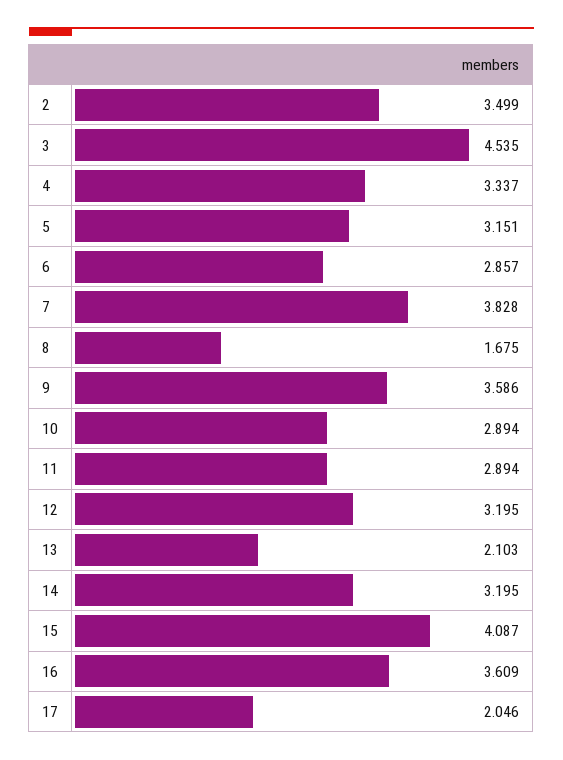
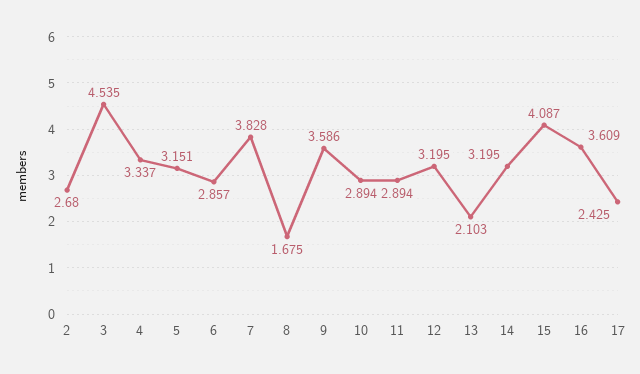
2: 3.499 -> 2.68
17: 2.046 -> 2.425

